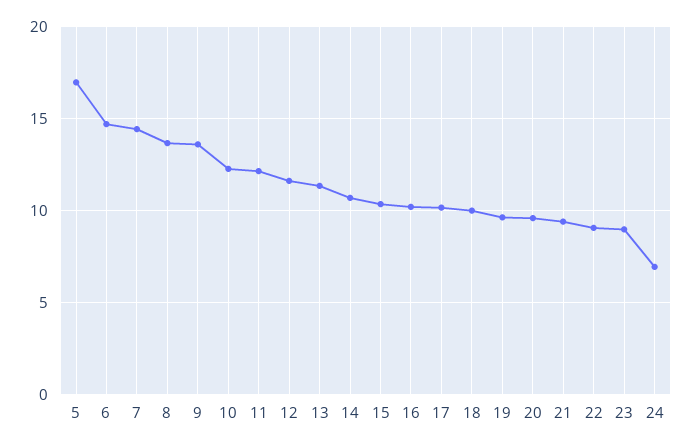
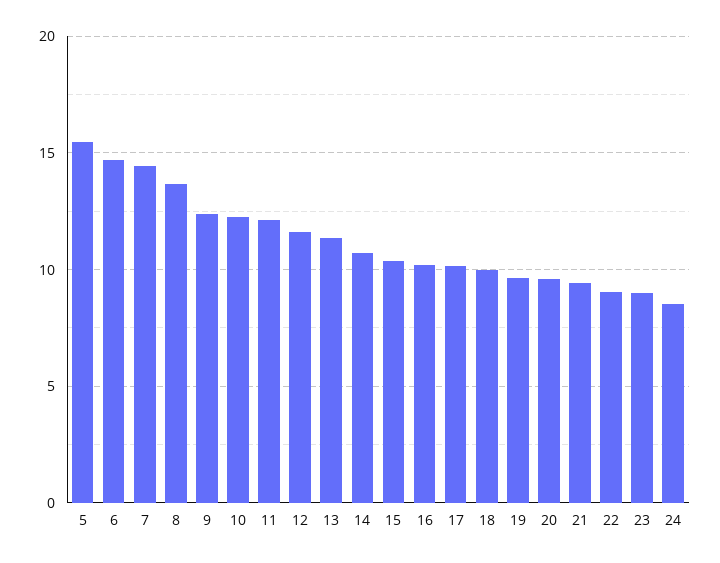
5: 17 -> 15.5
9: 13.5 -> 12.5
24: 7 -> 8.5

